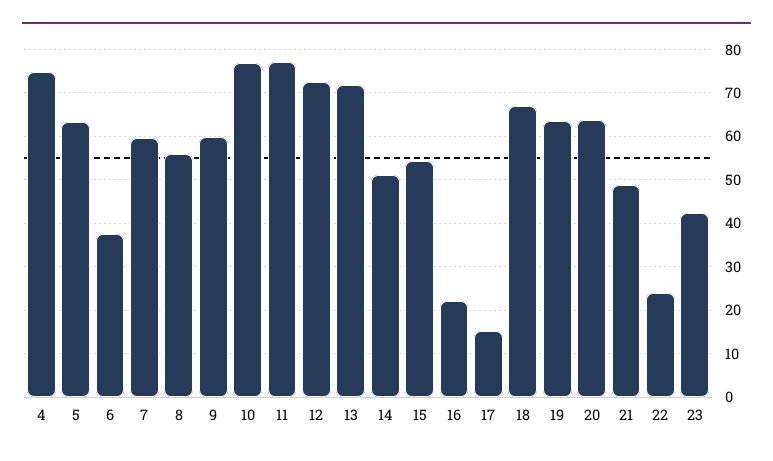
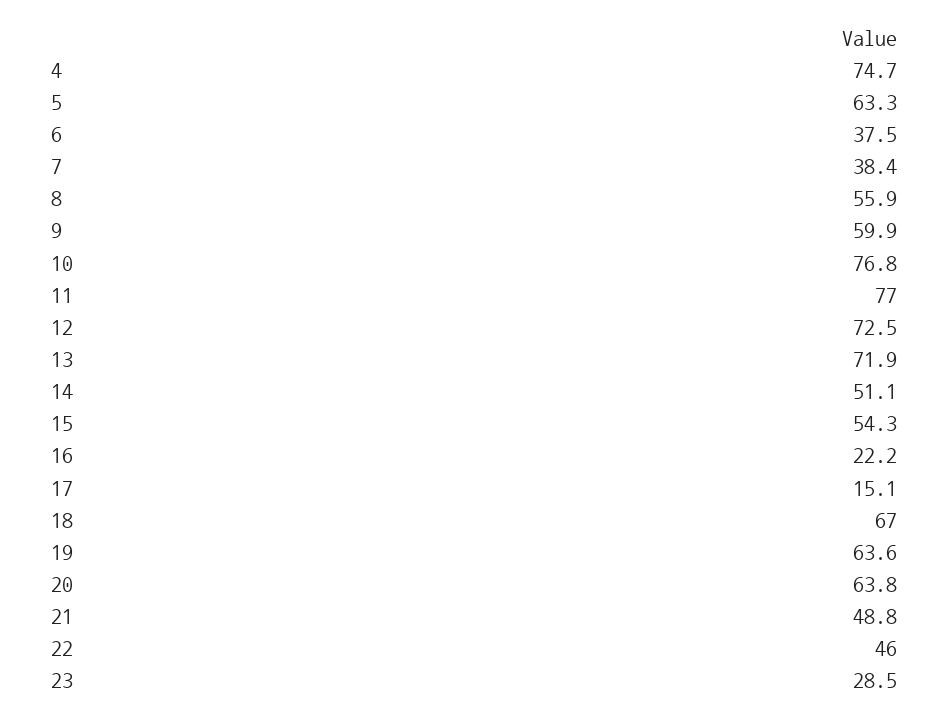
7: 60 -> 38.4
22: 24 -> 46
23: 42 -> 28.5

